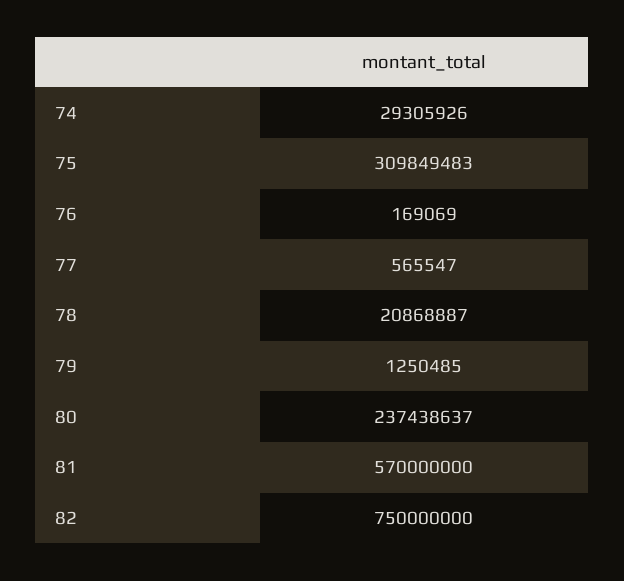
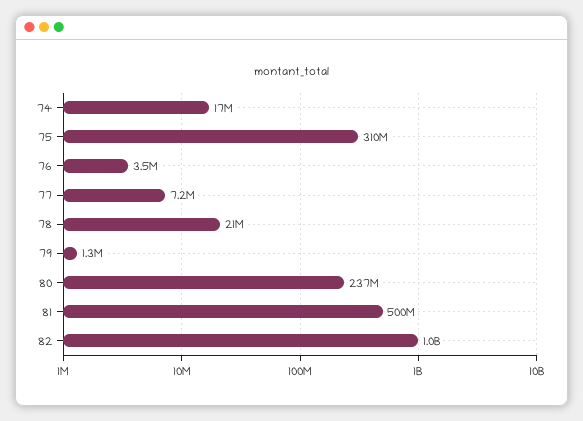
74: 29305926 -> 17000000
76: 169069 -> 3500000
77: 565547 -> 7200000
81: 570000000 -> 500000000
82: 750000000 -> 1000000000

